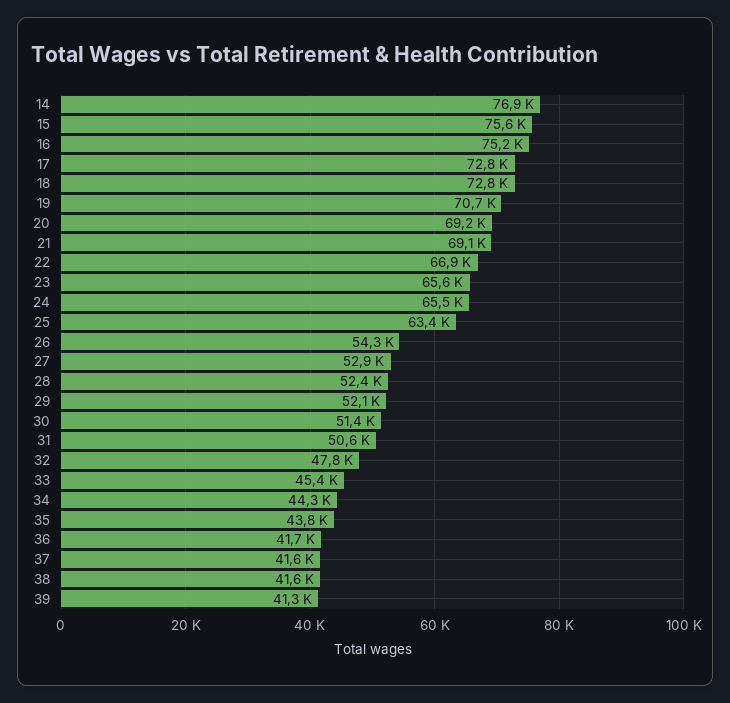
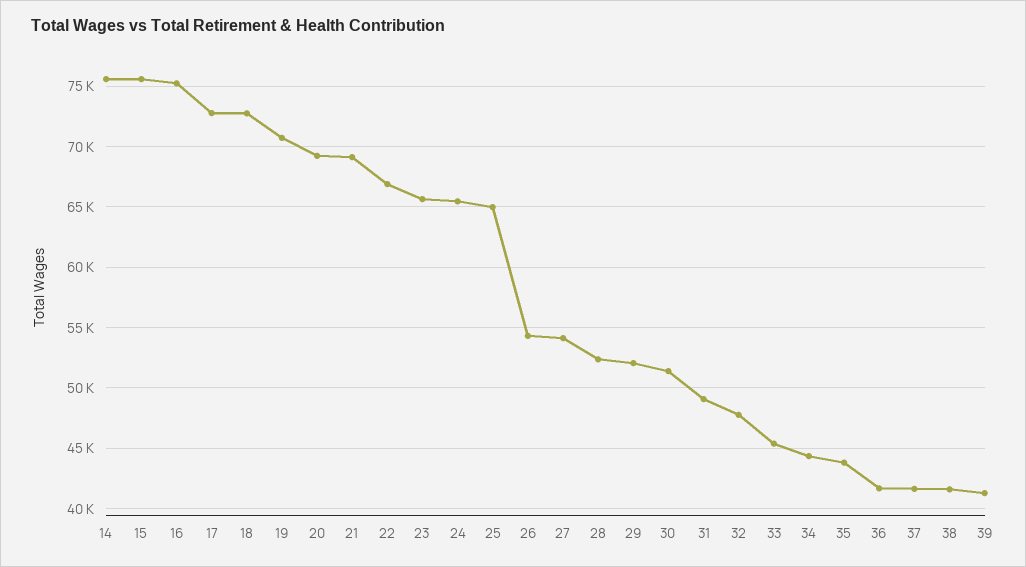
14: 76900 -> 75500
25: 63400 -> 65000
27: 52900 -> 54000
31: 50600 -> 49000

